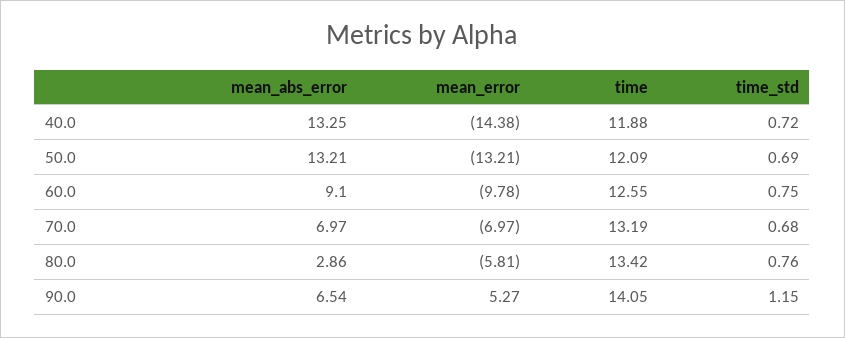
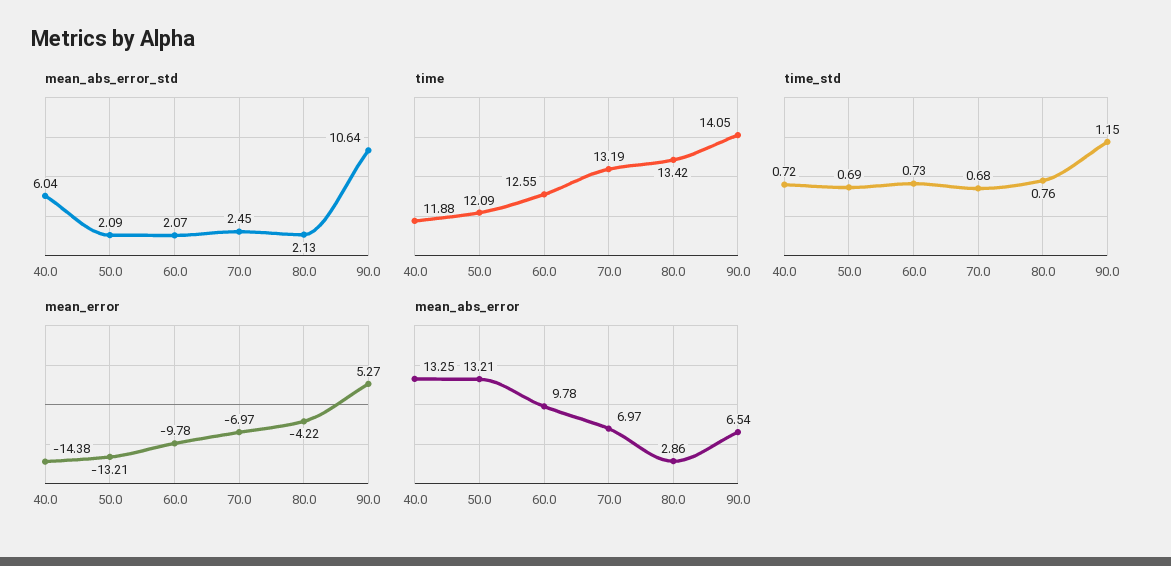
mean_abs_error, 60.0: 9.1 -> 9.78
time_std, 60.0: 0.75 -> 0.73
mean_error, 80.0: -5.81 -> -4.22
mean_abs_error_std, 40.0: none -> 6.04
mean_abs_error_std, 50.0: none -> 2.09
mean_abs_error_std, 60.0: none -> 2.07
mean_abs_error_std, 70.0: none -> 2.45
mean_abs_error_std, 80.0: none -> 2.13
mean_abs_error_std, 90.0: none -> 10.64

